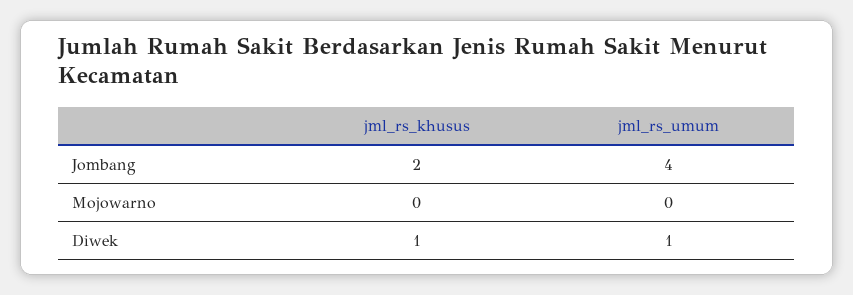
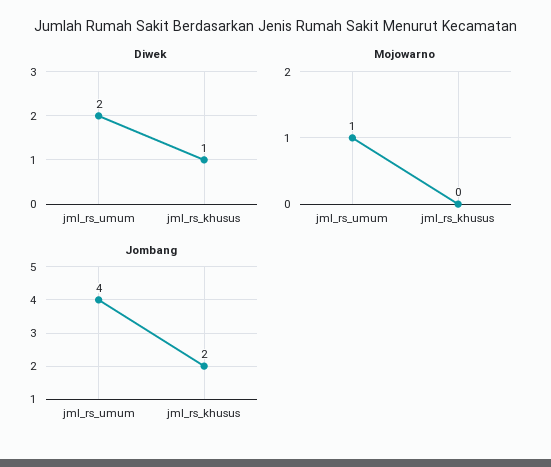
Mojowarno, jml_rs_umum: 0 -> 1
Diwek, jml_rs_umum: 1 -> 2

